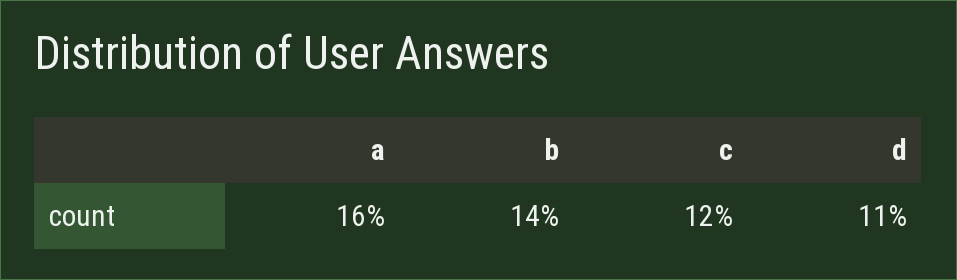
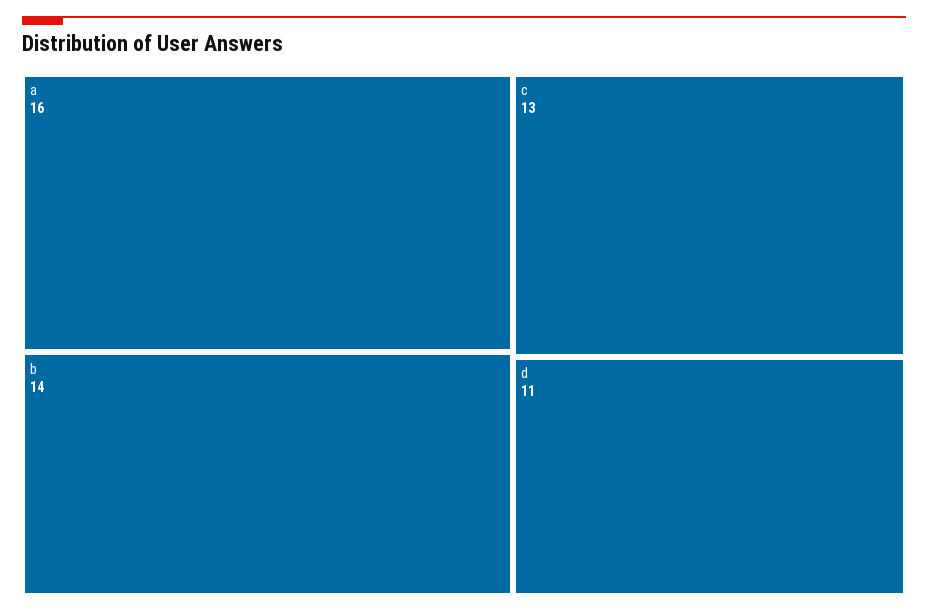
c: 12 -> 13

